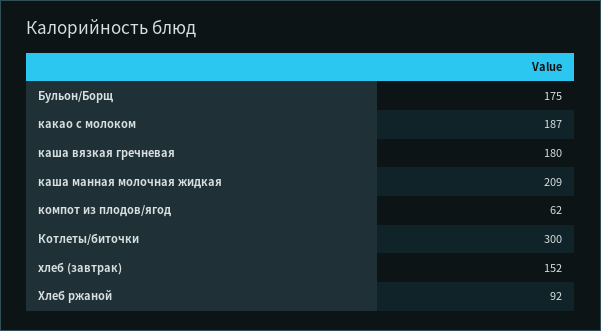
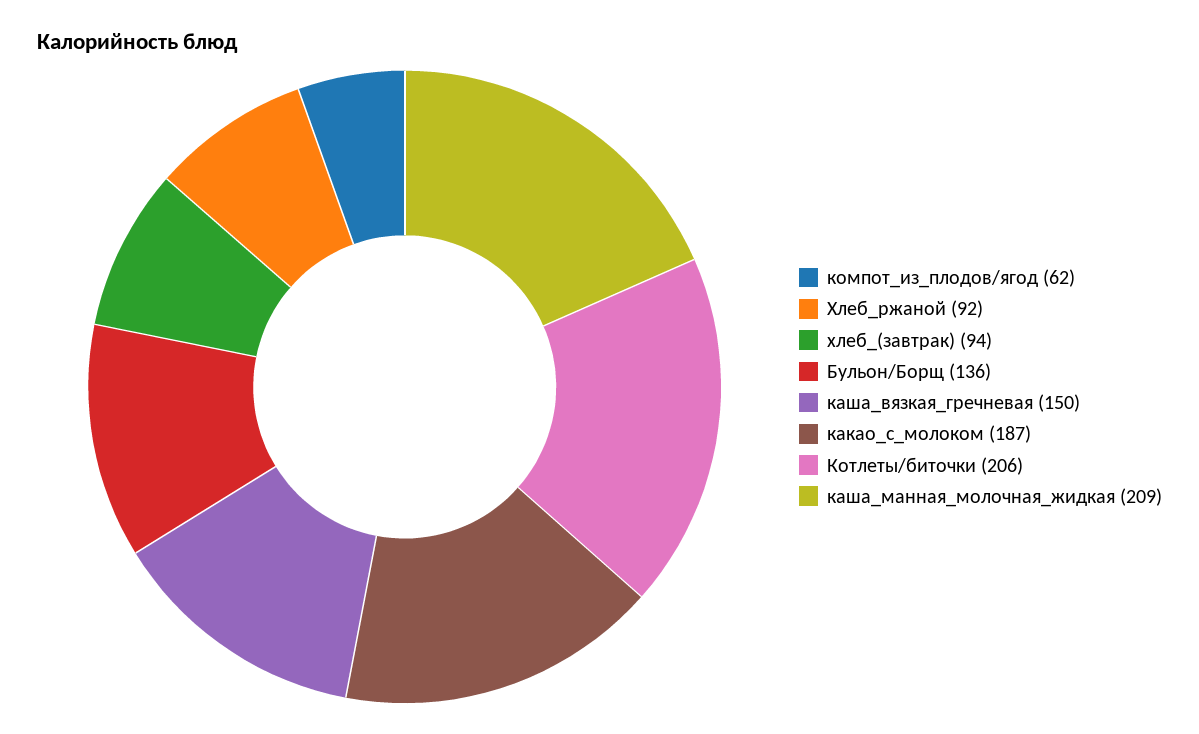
Бульон/Борщ: 175 -> 136
каша вязкая гречневая: 180 -> 150
Котлеты/биточки: 300 -> 206
хлеб (завтрак): 152 -> 94

